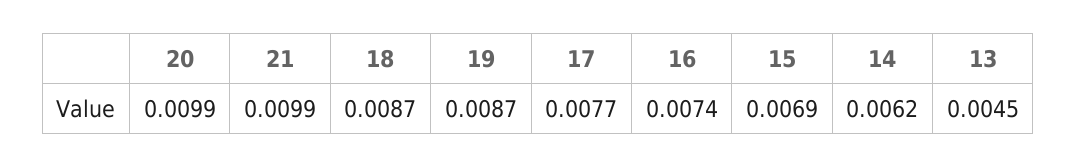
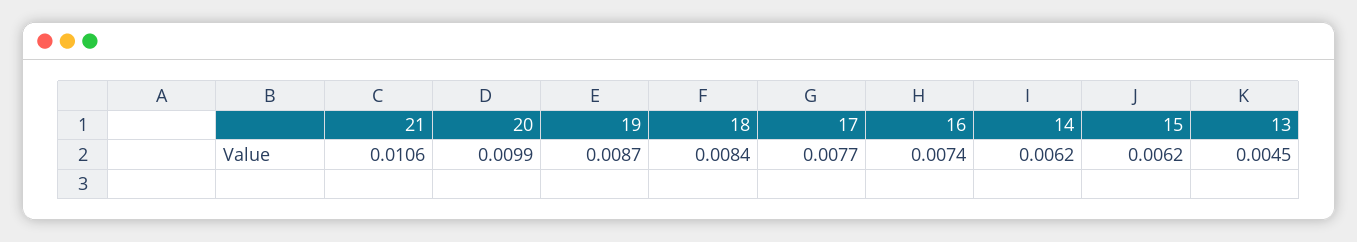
21: 0.0099 -> 0.0106
18: 0.0087 -> 0.0084
15: 0.0069 -> 0.0062

